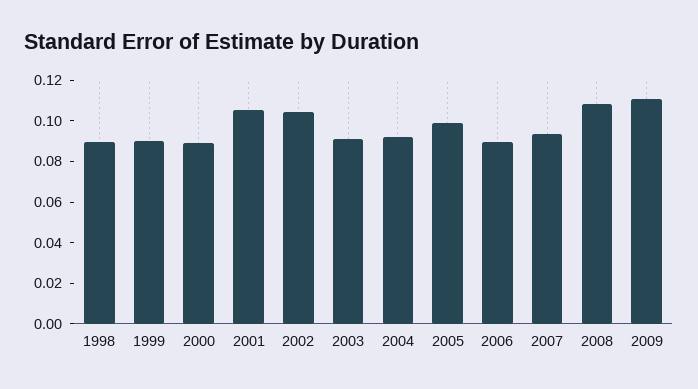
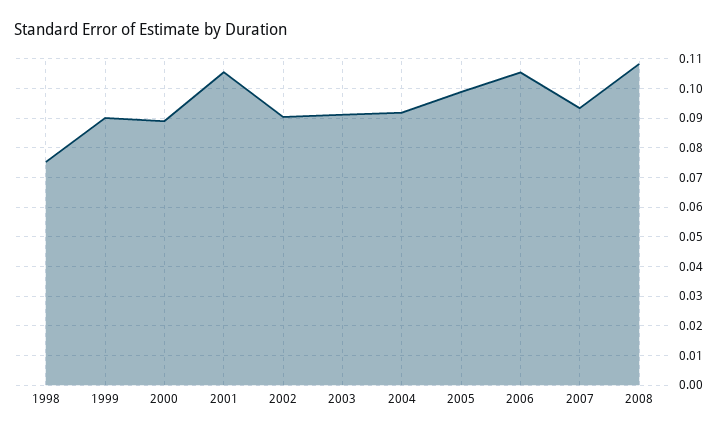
1998: 0.09 -> 0.075
2002: 0.105 -> 0.09
2006: 0.09 -> 0.105
2009: 0.11 -> none

